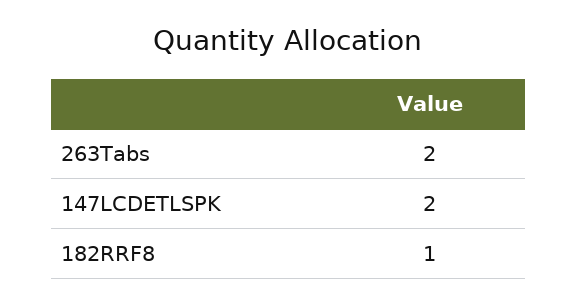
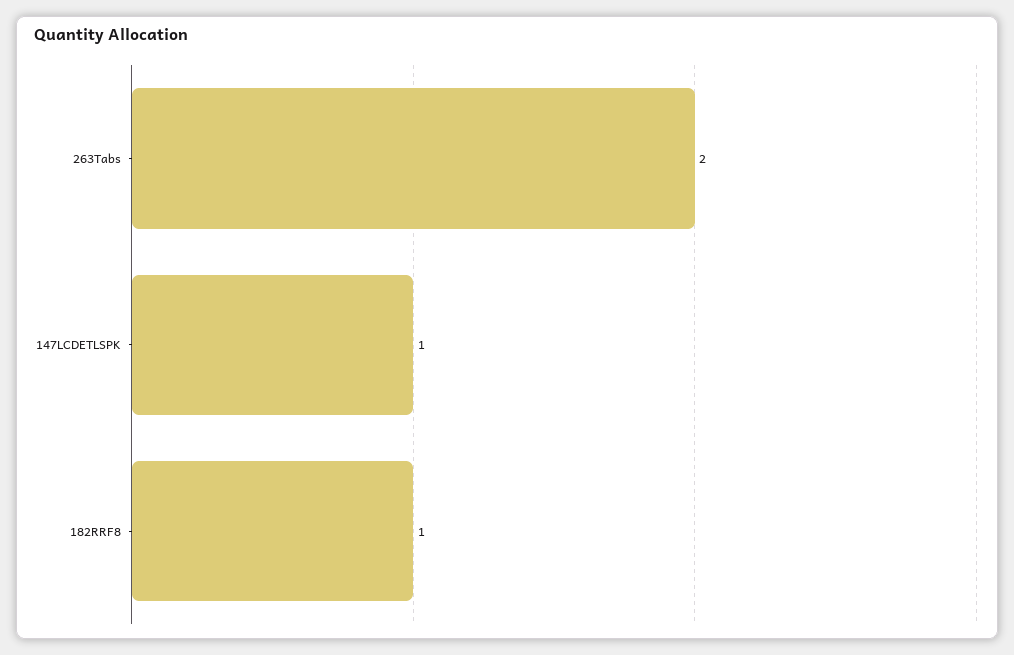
147LCDETLSPK: 2 -> 1

